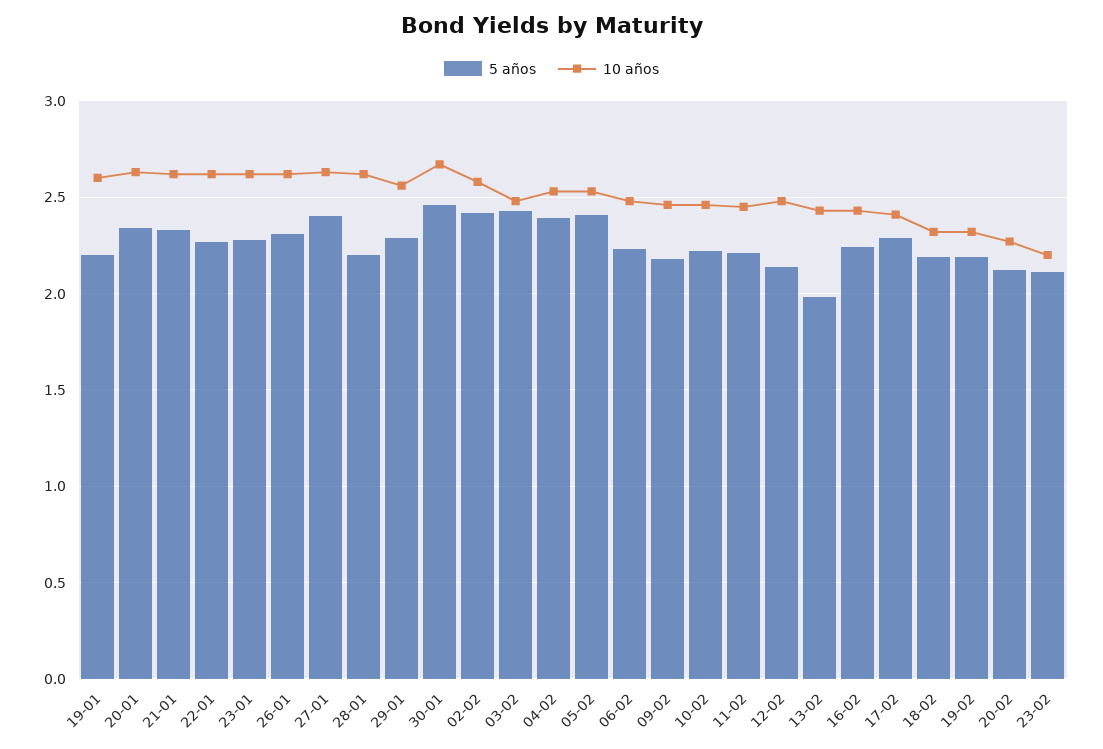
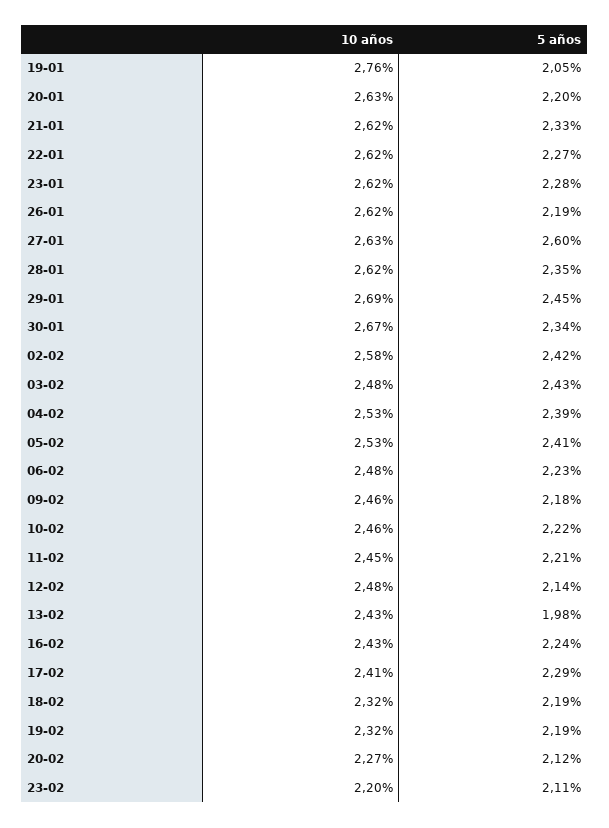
5 años, 19-01: 2.2 -> 2.05
10 años, 19-01: 2.6 -> 2.76
5 años, 20-01: 2.35 -> 2.2
5 años, 26-01: 2.3 -> 2.19
5 años, 27-01: 2.4 -> 2.6
5 años, 28-01: 2.2 -> 2.35
5 años, 29-01: 2.3 -> 2.45
10 años, 29-01: 2.55 -> 2.69
5 años, 30-01: 2.45 -> 2.34

